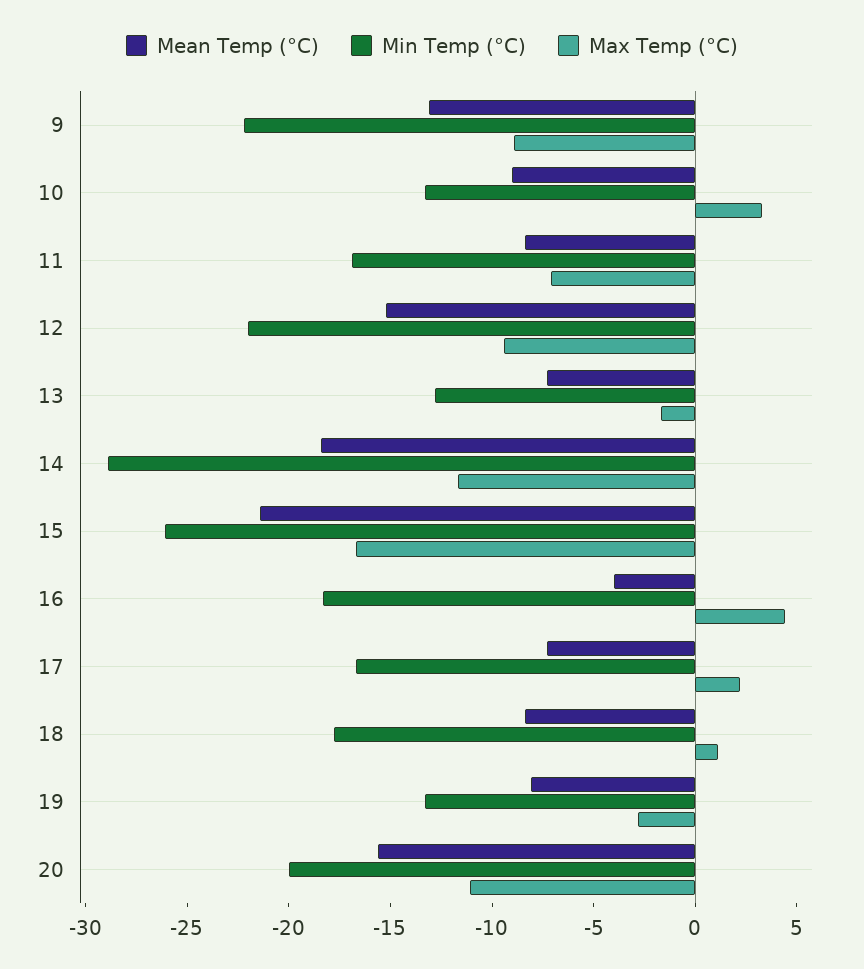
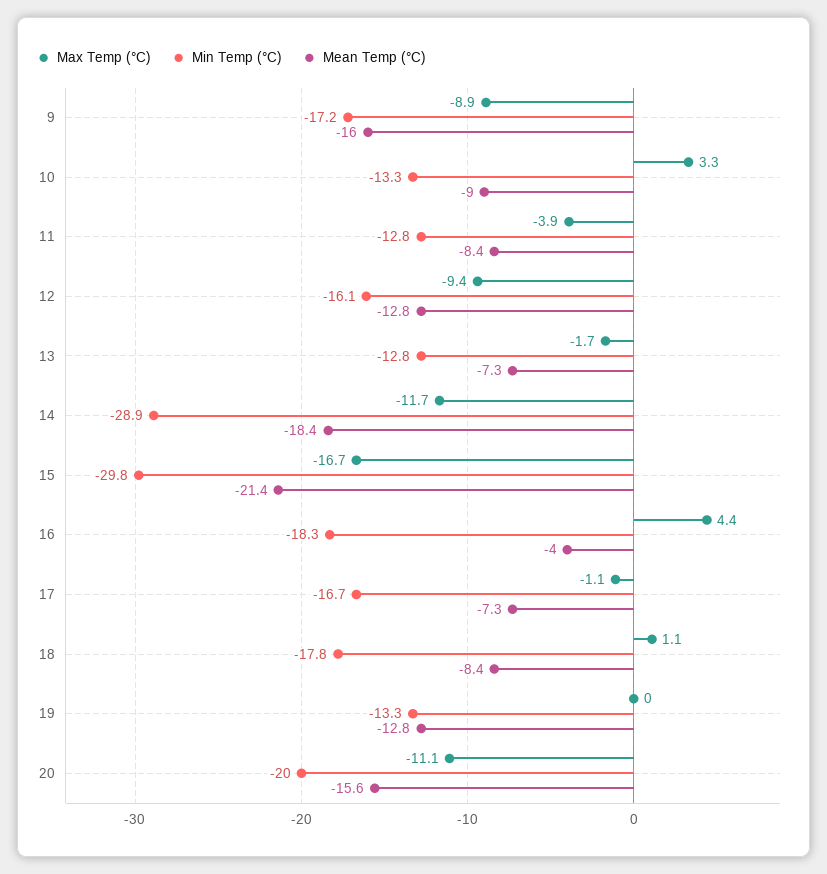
Mean Temp (°C), 9: -13 -> -16
Min Temp (°C), 9: -22 -> -17.2
Min Temp (°C), 11: -17 -> -12.8
Max Temp (°C), 11: -7 -> -3.9
Mean Temp (°C), 12: -15 -> -12.8
Min Temp (°C), 12: -22 -> -16.1
Min Temp (°C), 15: -26 -> -29.8
Max Temp (°C), 17: 2 -> -1.1
Mean Temp (°C), 19: -8 -> -12.8
Max Temp (°C), 19: -3 -> 0

